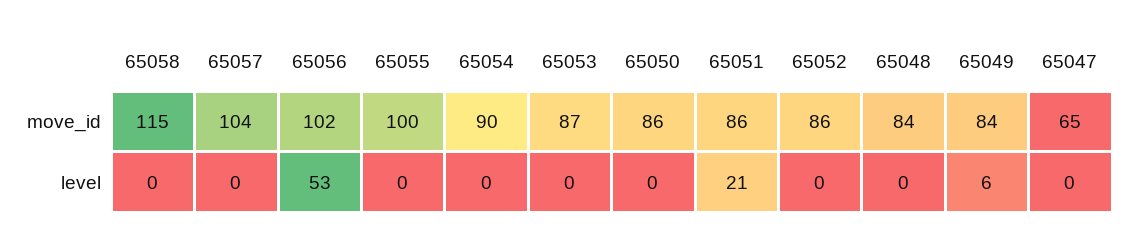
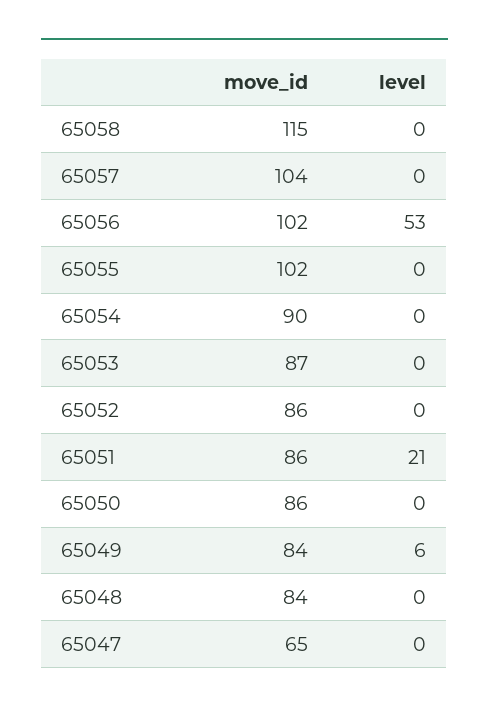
65055, move_id: 100 -> 102

